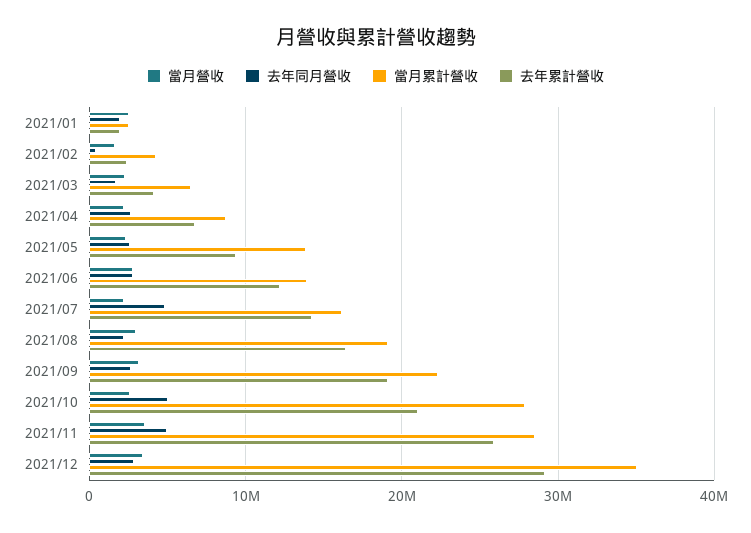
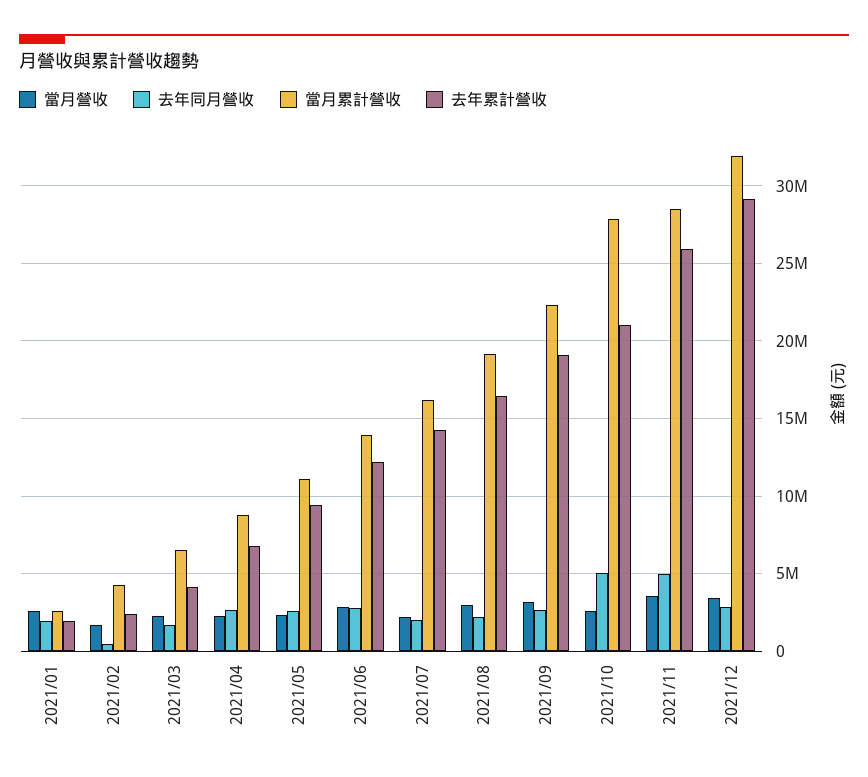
當月累計營收, 2021/05: 14000000 -> 11000000
去年同月營收, 2021/07: 5000000 -> 2000000
當月累計營收, 2021/12: 35000000 -> 32000000

